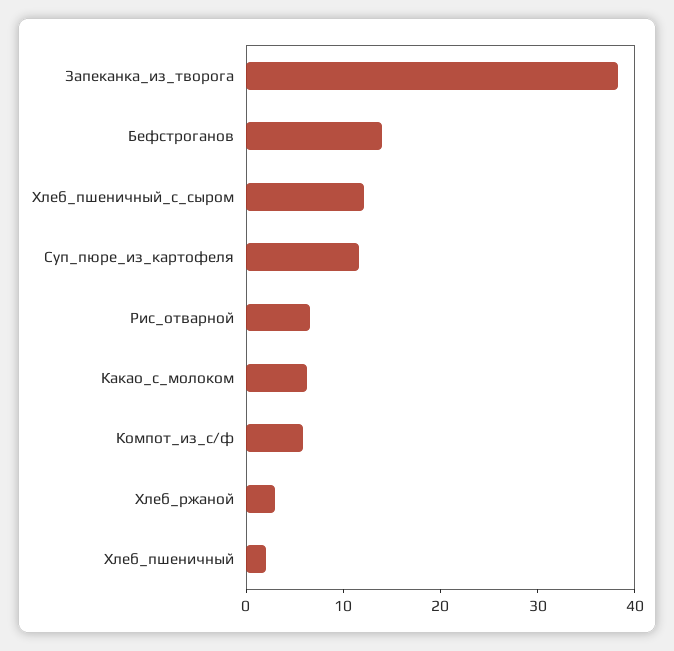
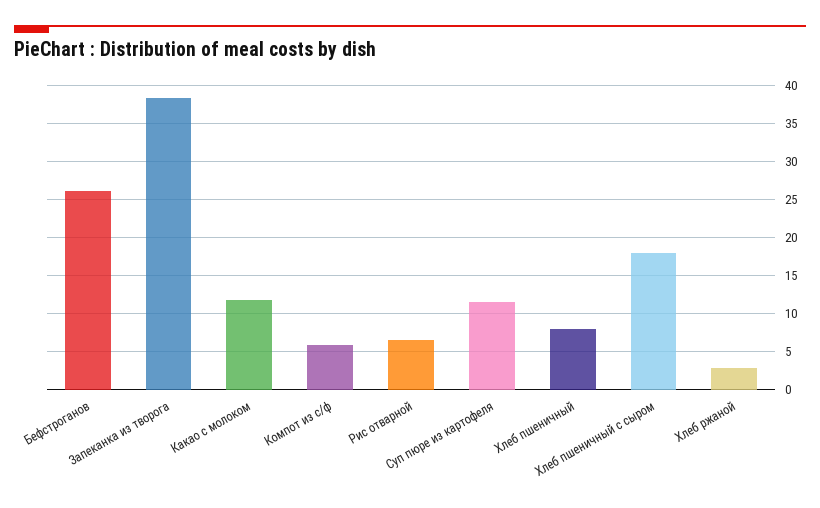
Бефстроганов: 14 -> 26
Хлеб_пшеничный_с_сыром: 12 -> 18
Какао_с_молоком: 6 -> 12
Хлеб_пшеничный: 2 -> 8

